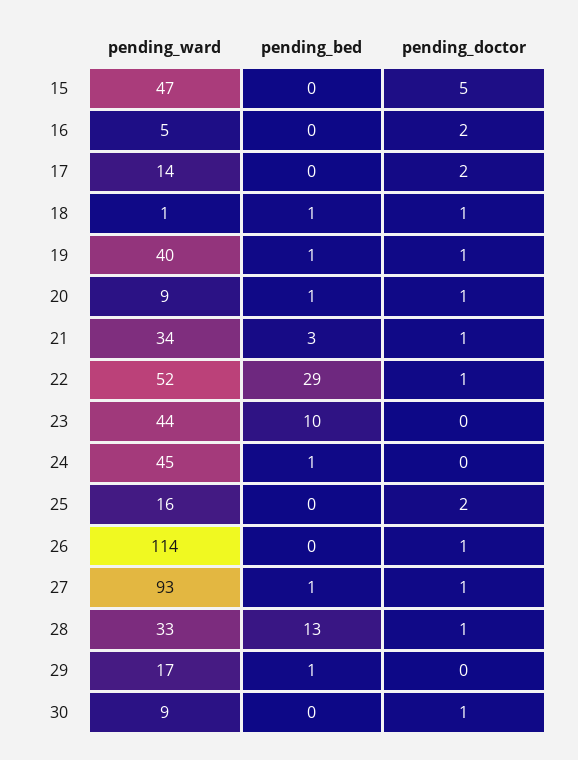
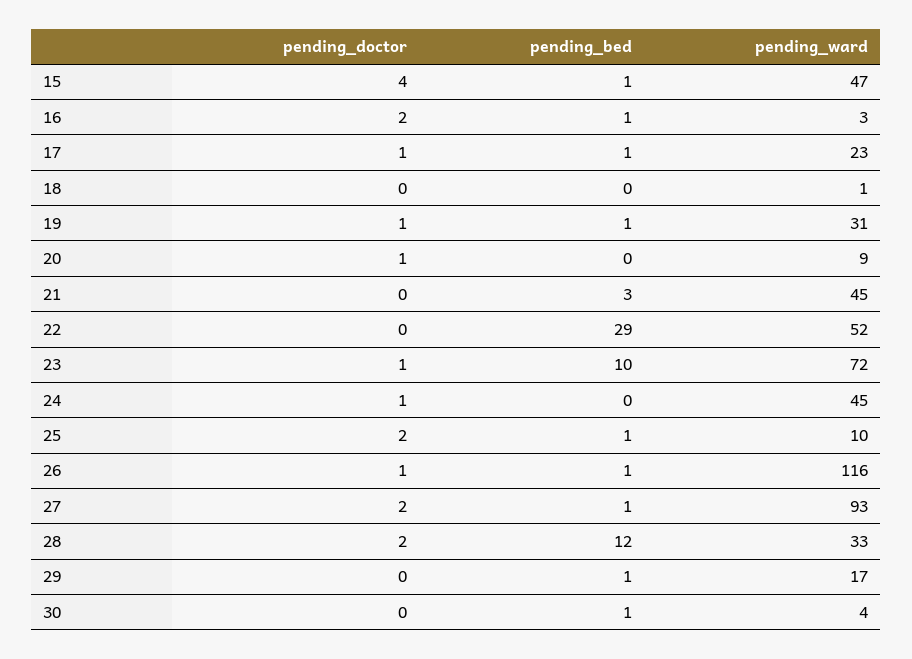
pending_bed, 15: 0 -> 1
pending_doctor, 15: 5 -> 4
pending_ward, 16: 5 -> 3
pending_bed, 16: 0 -> 1
pending_ward, 17: 14 -> 23
pending_bed, 17: 0 -> 1
pending_doctor, 17: 2 -> 1
pending_bed, 18: 1 -> 0
pending_doctor, 18: 1 -> 0
pending_ward, 19: 40 -> 31
pending_bed, 20: 1 -> 0
pending_ward, 21: 34 -> 45
pending_doctor, 21: 1 -> 0
pending_doctor, 22: 1 -> 0
pending_ward, 23: 44 -> 72
pending_doctor, 23: 0 -> 1
pending_bed, 24: 1 -> 0
pending_doctor, 24: 0 -> 1
pending_ward, 25: 16 -> 10
pending_bed, 25: 0 -> 1
pending_ward, 26: 114 -> 116
pending_bed, 26: 0 -> 1
pending_doctor, 27: 1 -> 2
pending_bed, 28: 13 -> 12
pending_doctor, 28: 1 -> 2
pending_ward, 30: 9 -> 4
pending_bed, 30: 0 -> 1
pending_doctor, 30: 1 -> 0

